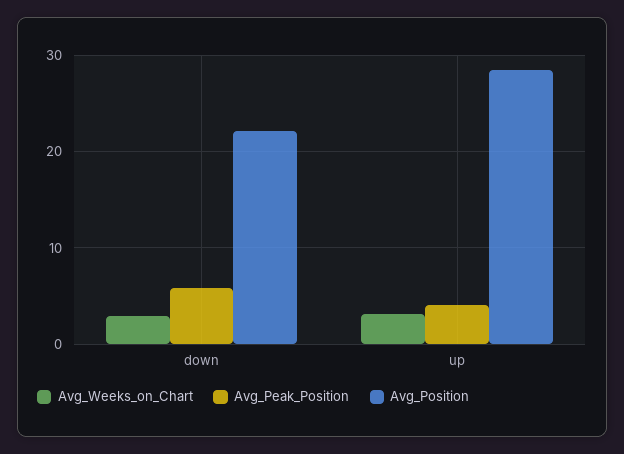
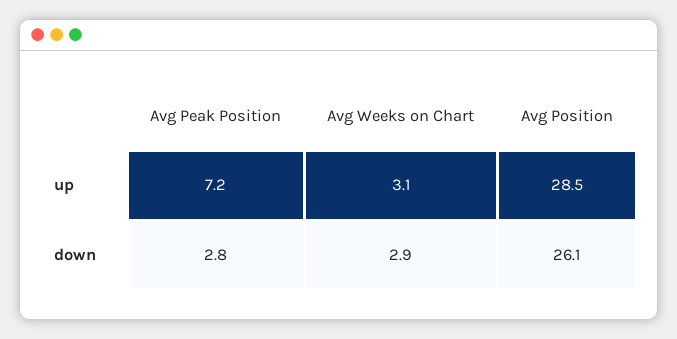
Avg_Peak_Position, down: 6 -> 2.8
Avg_Position, down: 22 -> 26.1
Avg_Peak_Position, up: 4 -> 7.2

